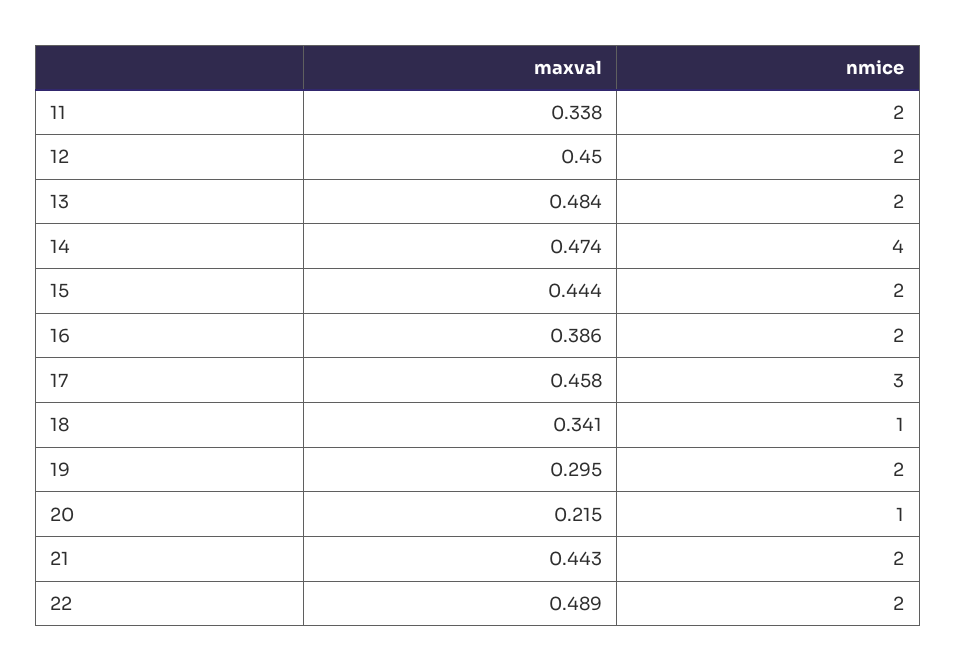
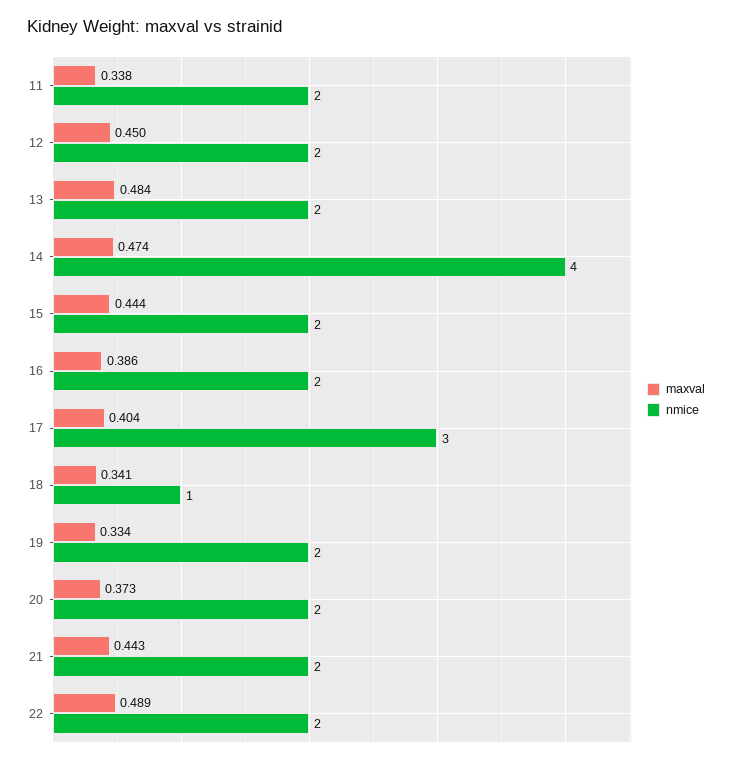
maxval, 17: 0.458 -> 0.404
maxval, 19: 0.295 -> 0.334
maxval, 20: 0.215 -> 0.373
nmice, 20: 1 -> 2

